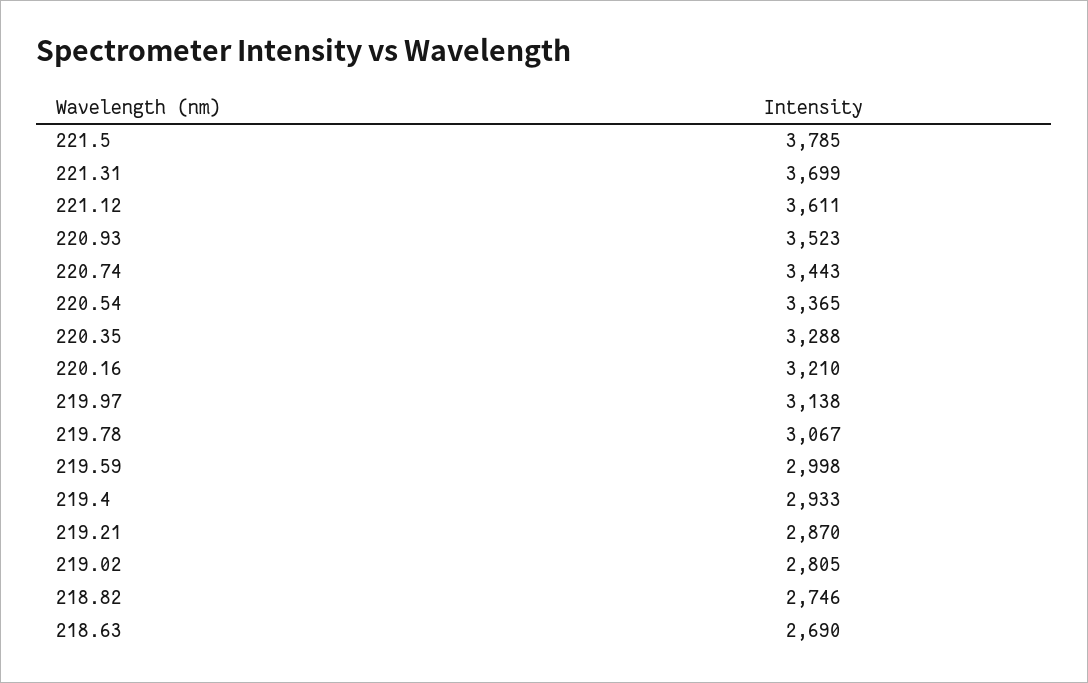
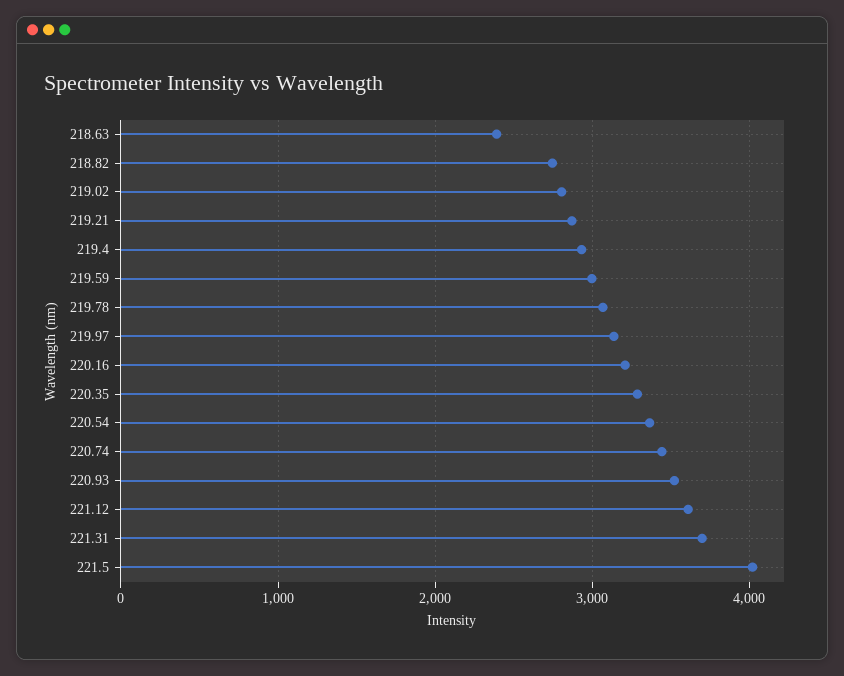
221.5: 3785 -> 4000
218.63: 2690 -> 2400

